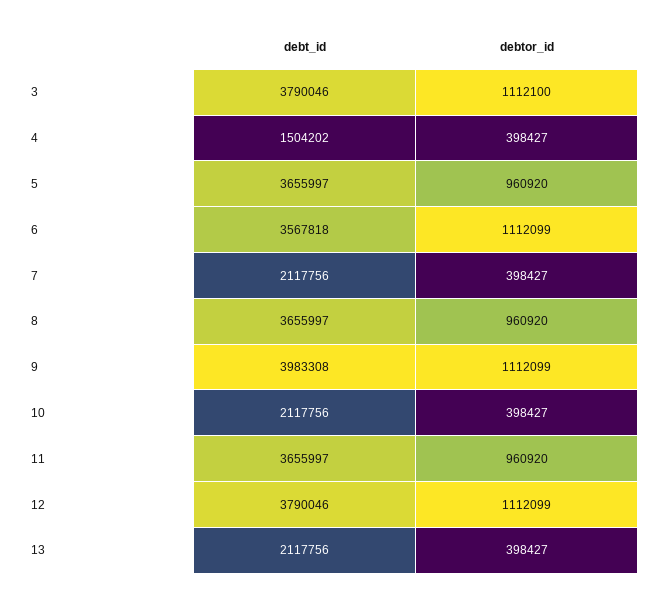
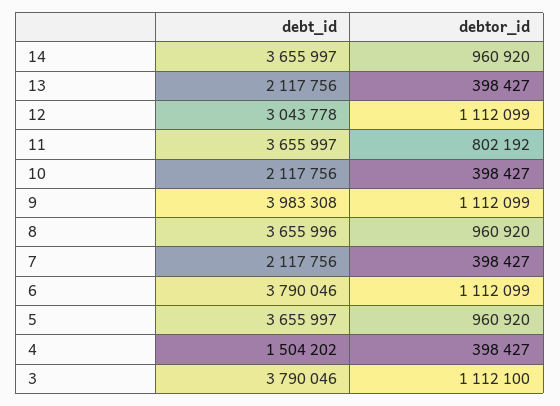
debt_id, 6: 3567818 -> 3790046
debt_id, 8: 3655997 -> 3655996
debtor_id, 11: 960920 -> 802192
debt_id, 12: 3790046 -> 3043778
debt_id, 14: none -> 3655997
debtor_id, 14: none -> 960920

